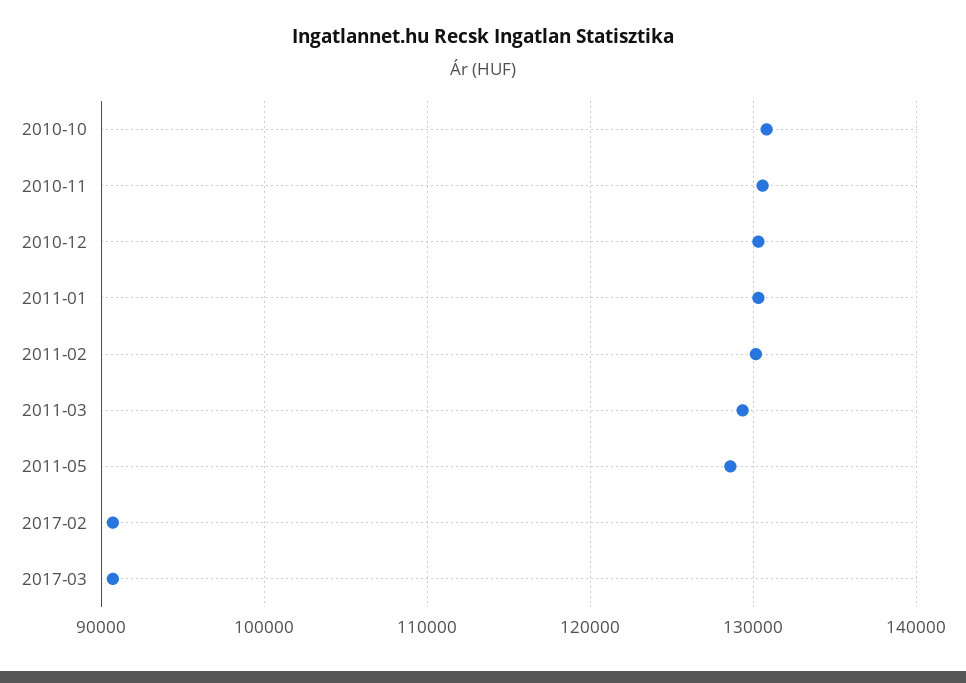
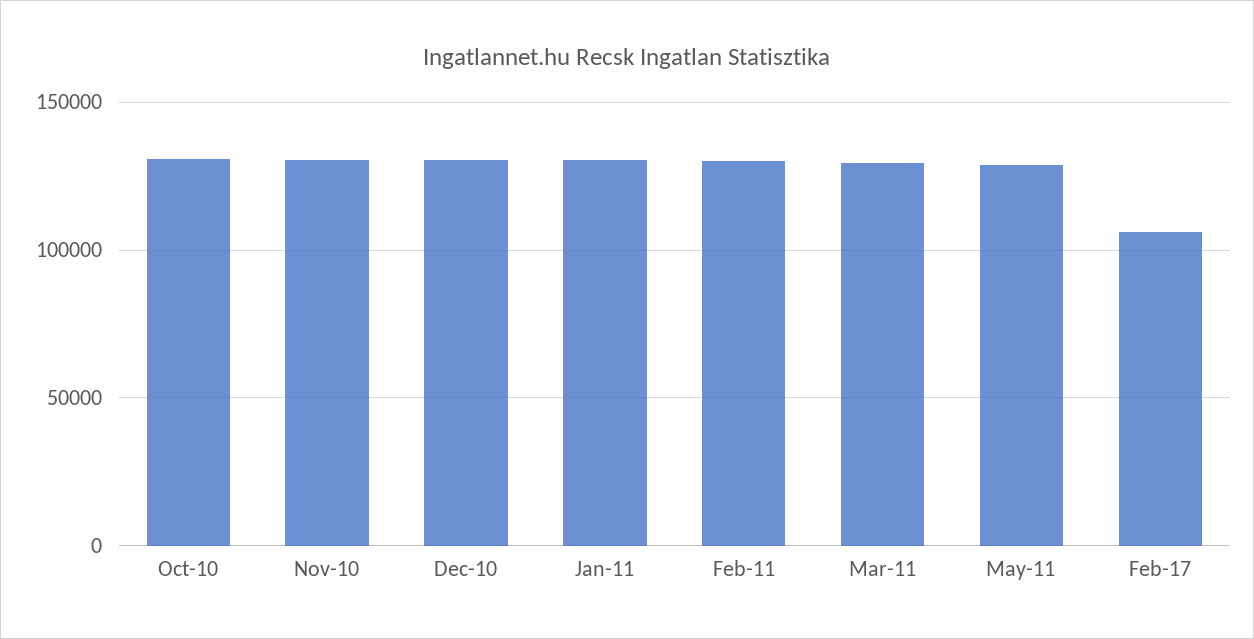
2017-02: 91000 -> 105000
2017-03: 91000 -> none

